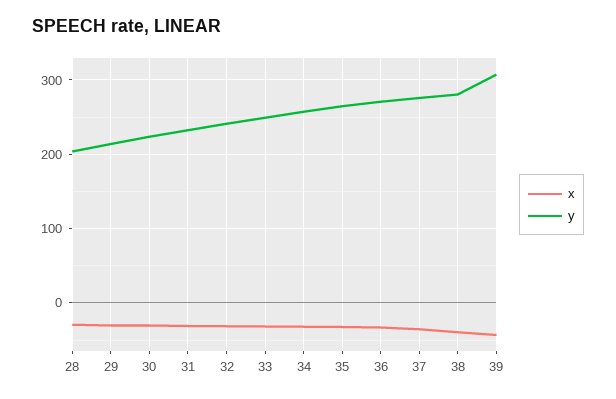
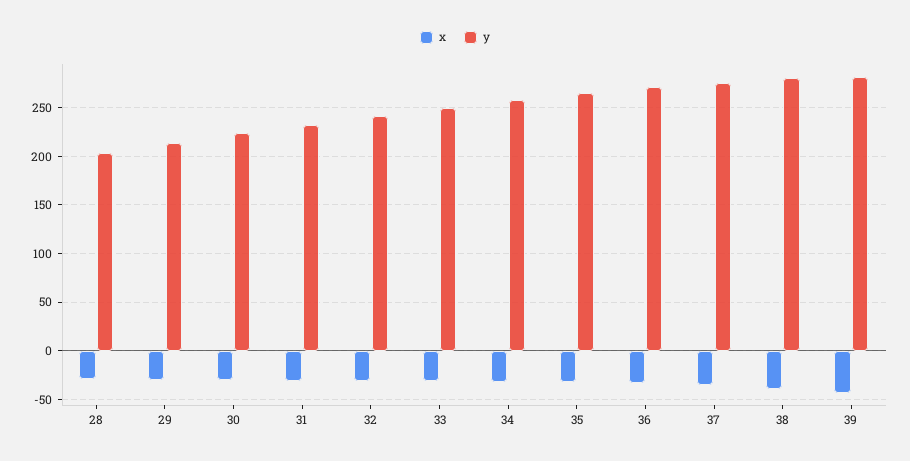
y, 39: 310 -> 280

